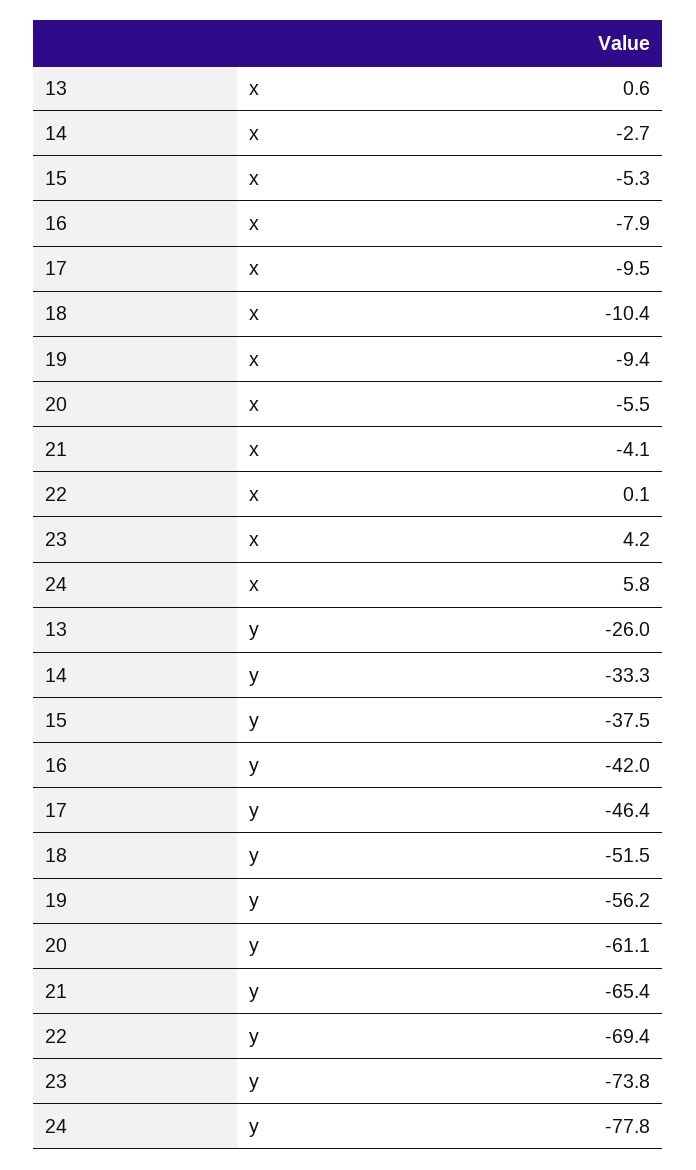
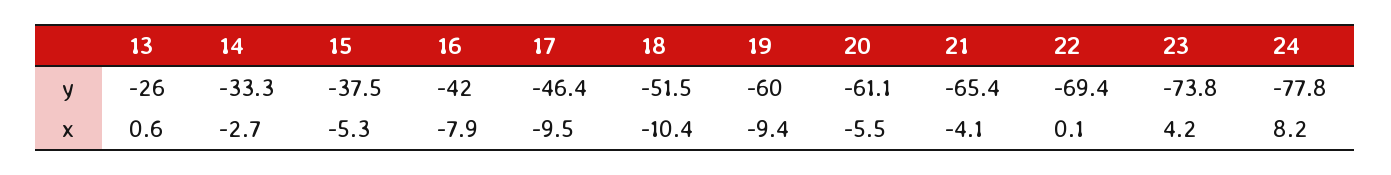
24, x: 5.8 -> 8.2
19, y: -56.2 -> -60

